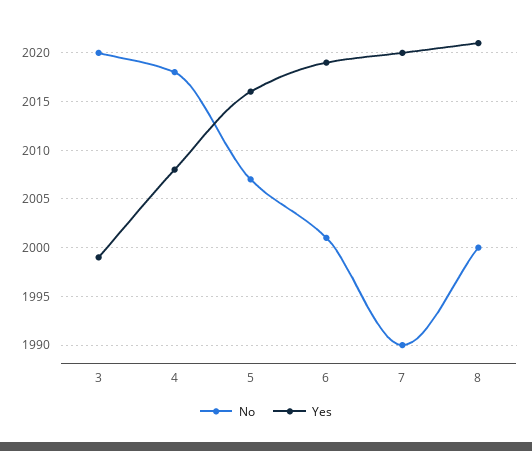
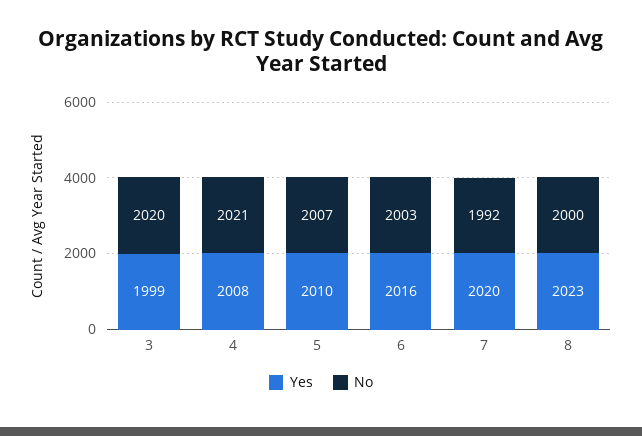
No, 4: 2018 -> 2021
Yes, 5: 2016 -> 2010
No, 6: 2001 -> 2003
Yes, 6: 2019 -> 2016
No, 7: 1990 -> 1992
Yes, 8: 2021 -> 2023

